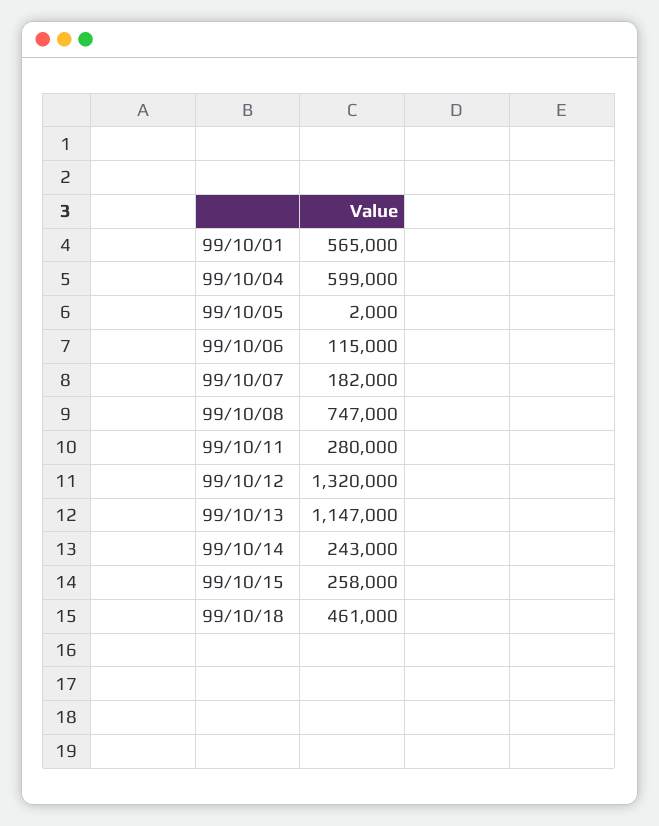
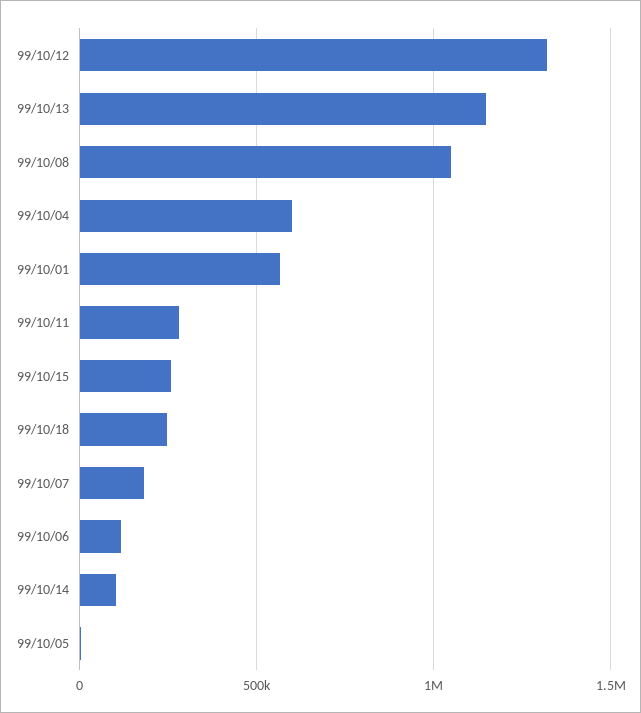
99/10/08: 747000 -> 1050000
99/10/14: 243000 -> 100000
99/10/18: 461000 -> 250000

